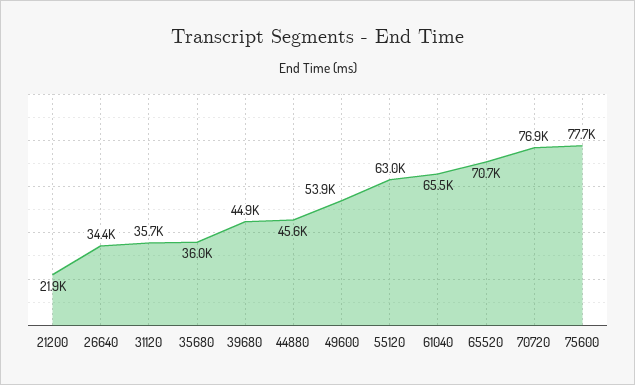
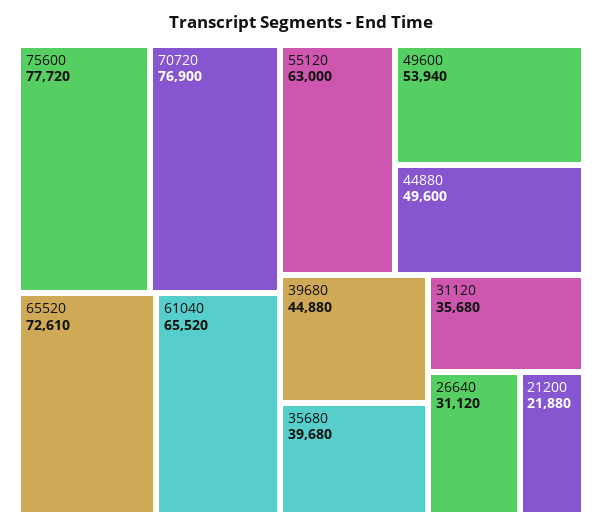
26640: 34400 -> 31120
35680: 36000 -> 39680
44880: 45600 -> 49600
65520: 70700 -> 72610

